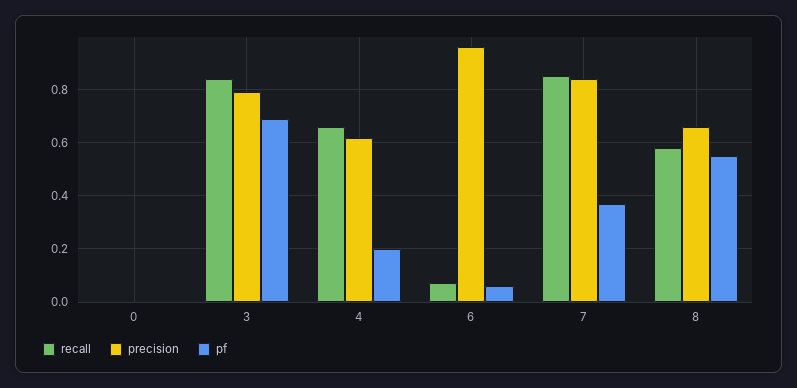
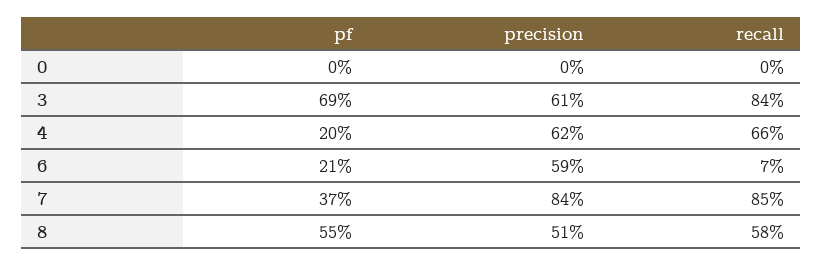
precision, 3: 0.8 -> 0.61
precision, 6: 0.95 -> 0.59
pf, 6: 0.05 -> 0.21
precision, 8: 0.65 -> 0.51

